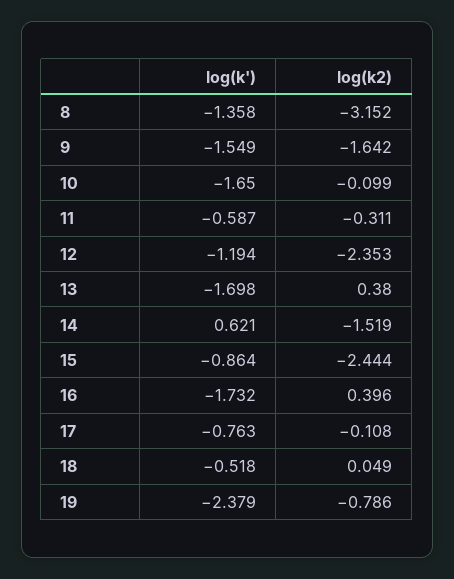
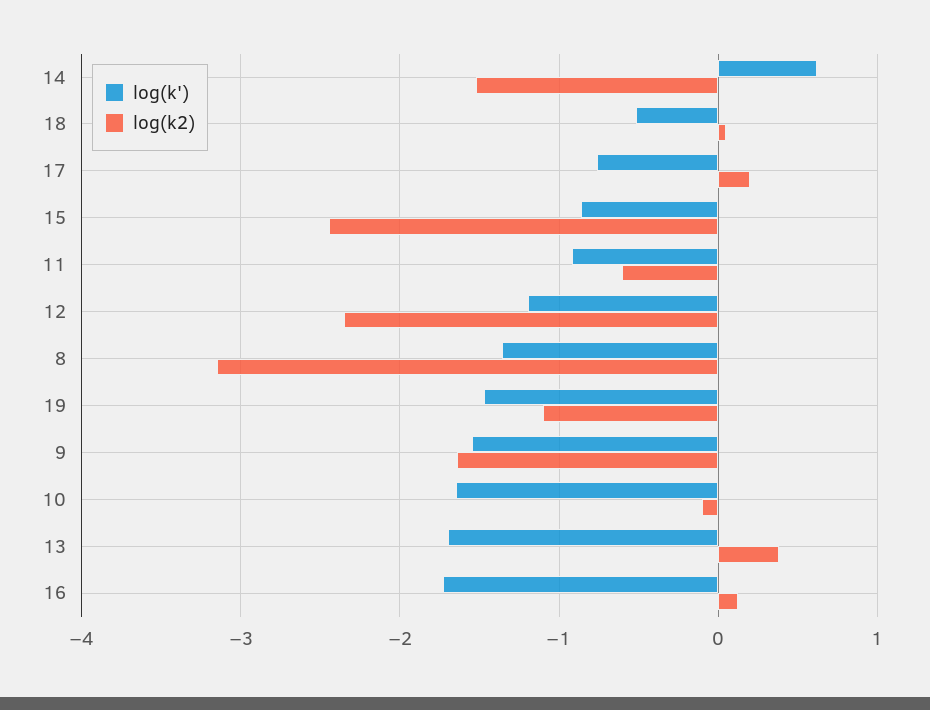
log(k'), 11: -0.587 -> -0.9
log(k2), 11: -0.311 -> -0.6
log(k2), 16: 0.396 -> 0.1
log(k2), 17: -0.108 -> 0.2
log(k'), 19: -2.379 -> -1.5
log(k2), 19: -0.786 -> -1.1

